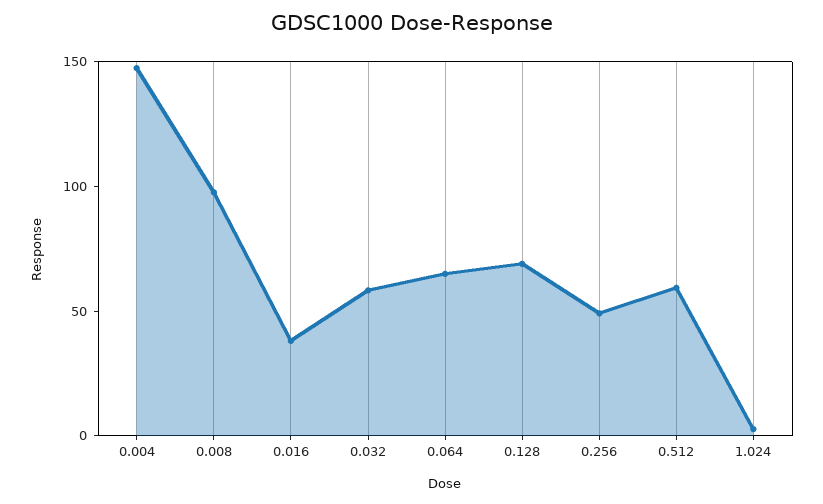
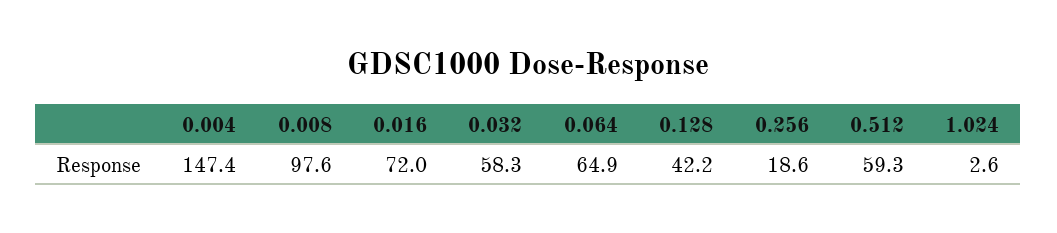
0.016: 40 -> 72
0.128: 70 -> 42.2
0.256: 50 -> 18.6

